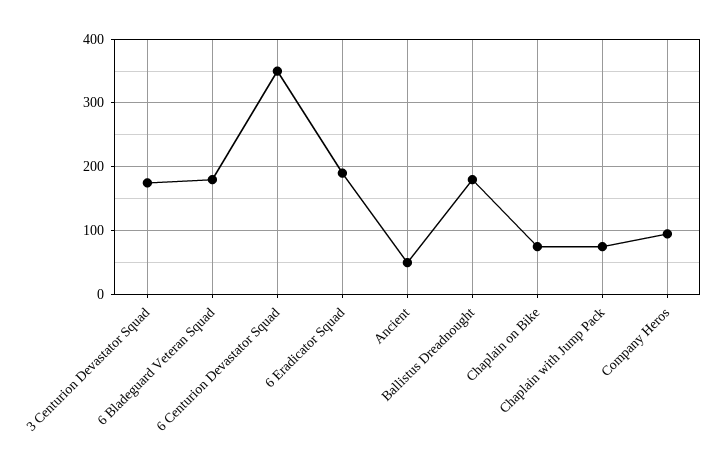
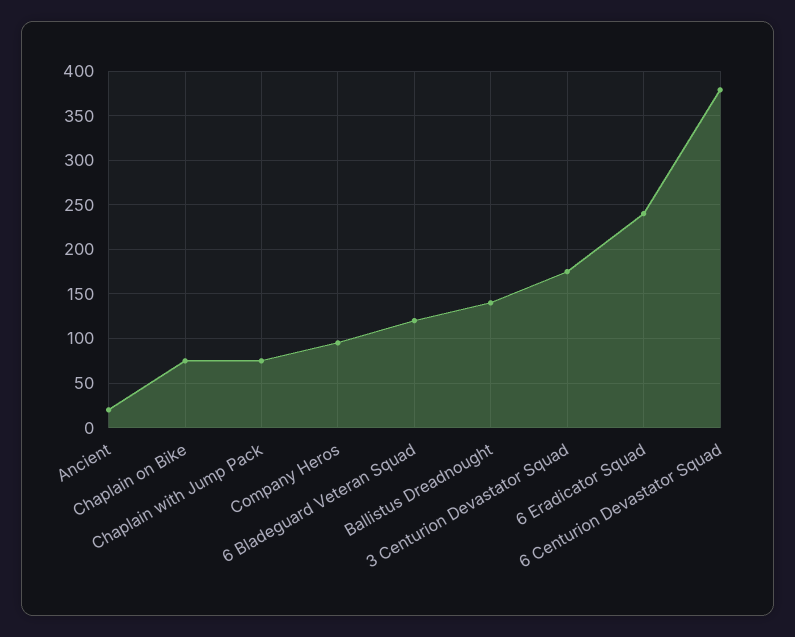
6 Bladeguard Veteran Squad: 180 -> 120
6 Centurion Devastator Squad: 350 -> 380
6 Eradicator Squad: 190 -> 240
Ancient: 50 -> 20
Ballistus Dreadnought: 180 -> 140

